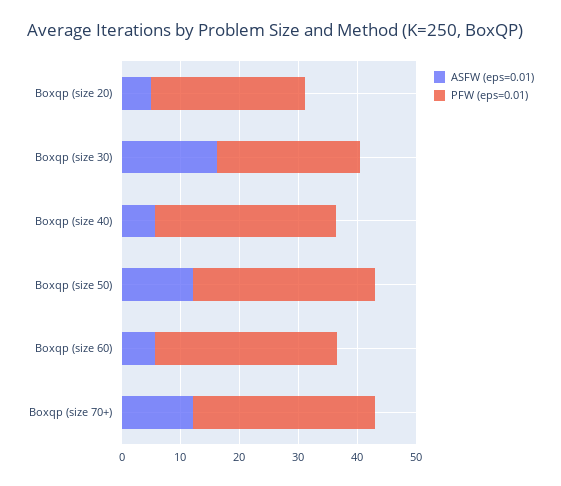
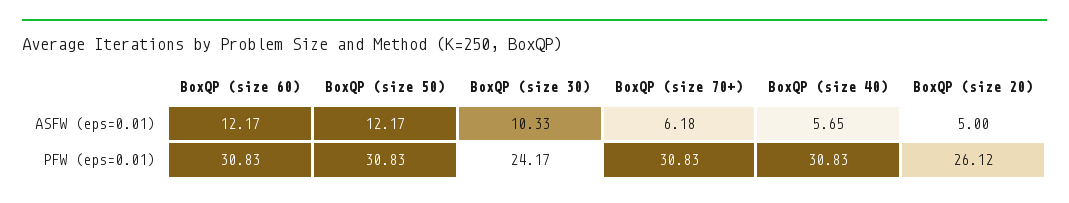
ASFW (eps=0.01), Boxqp (size 30): 16 -> 10.33
ASFW (eps=0.01), Boxqp (size 60): 6 -> 12.17
ASFW (eps=0.01), Boxqp (size 70+): 12 -> 6.18

